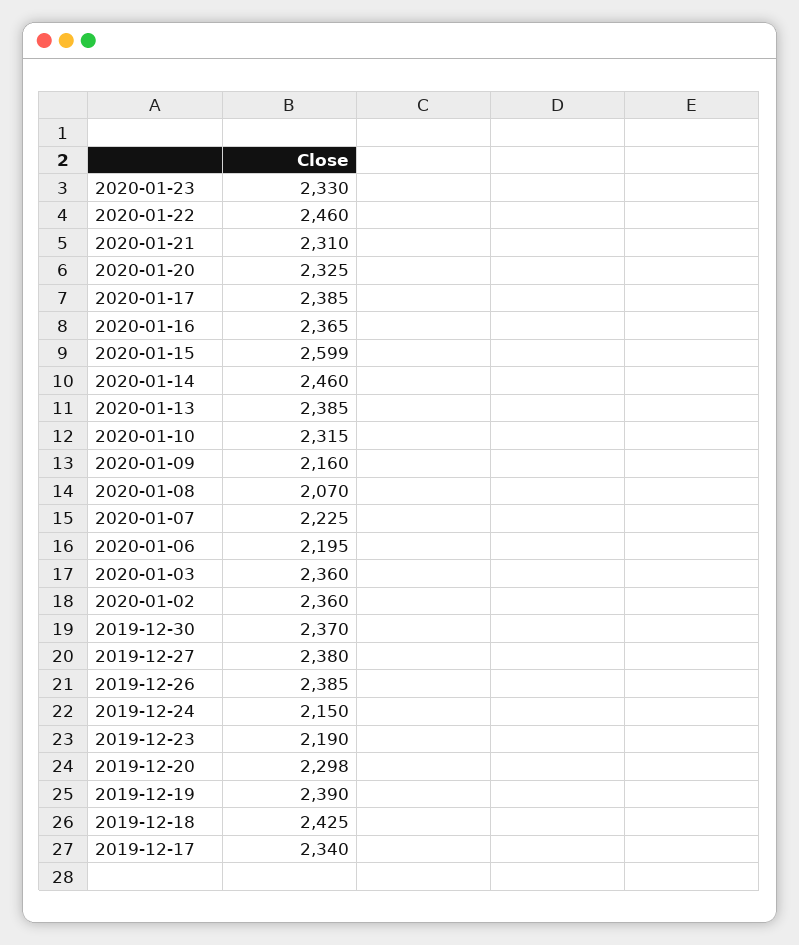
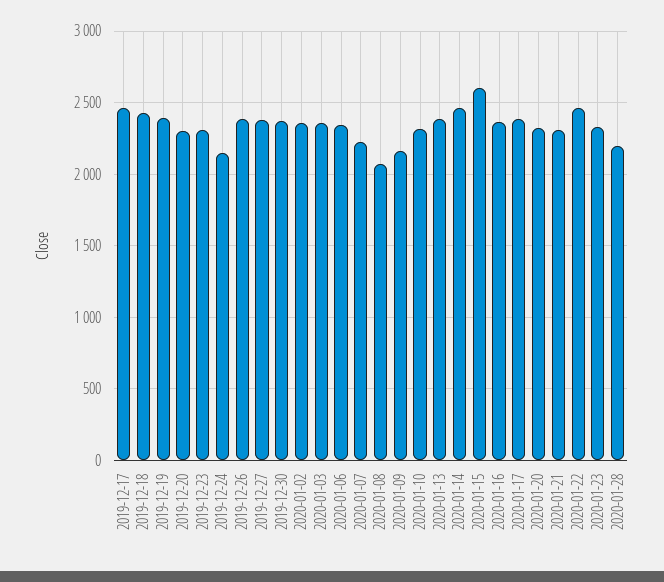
2020-01-06: 2195 -> 2350
2019-12-23: 2190 -> 2300
2019-12-17: 2340 -> 2450
2020-01-28: none -> 2200

